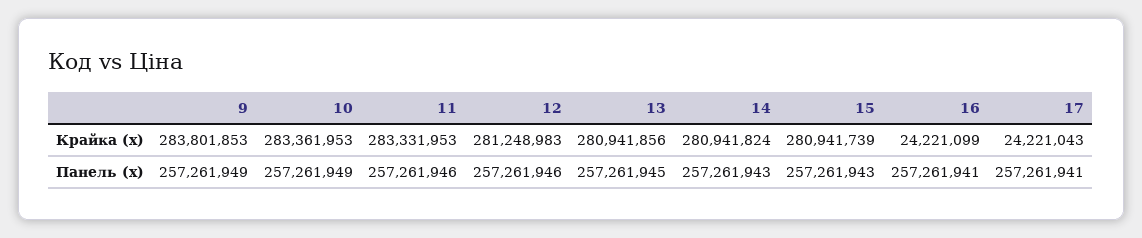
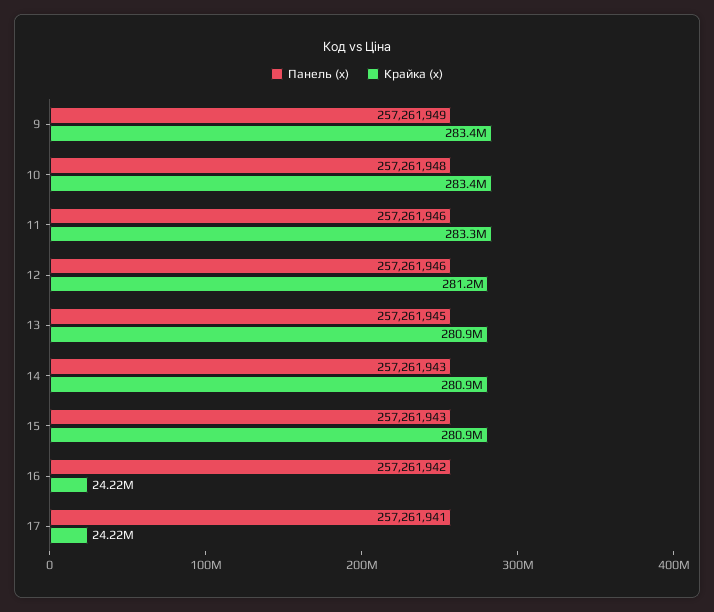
Крайка (x), 9: 283801853 -> 283400000
Панель (x), 10: 257261949 -> 257261948
Панель (x), 16: 257261941 -> 257261942

